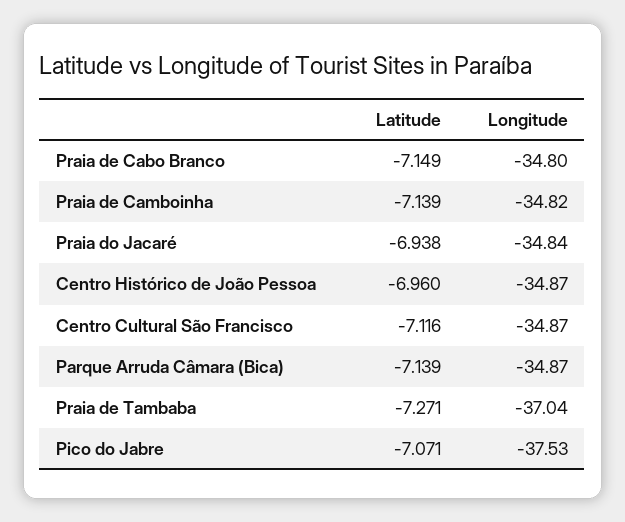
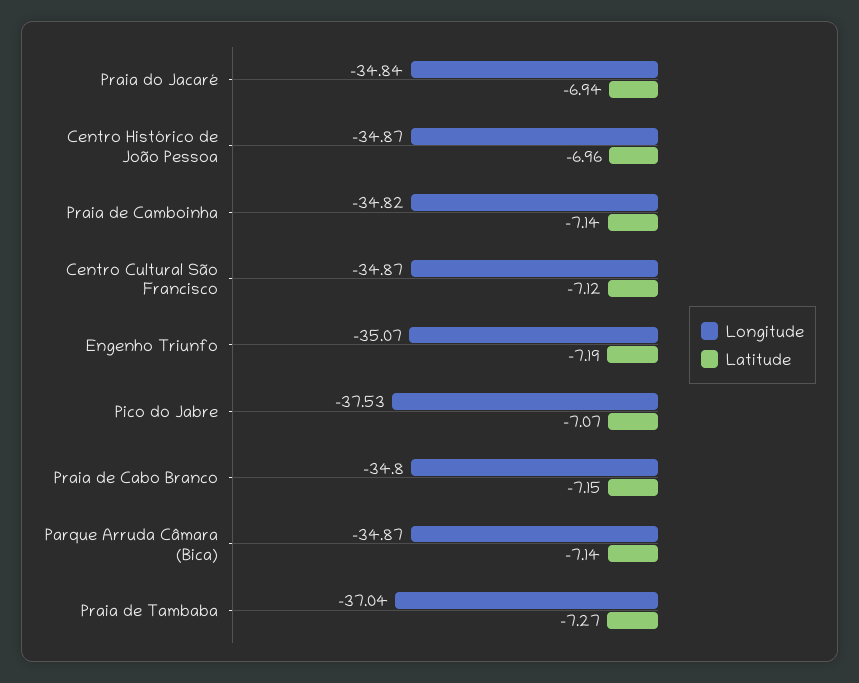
Longitude, Engenho Triunfo: none -> -35.07
Latitude, Engenho Triunfo: none -> -7.19

